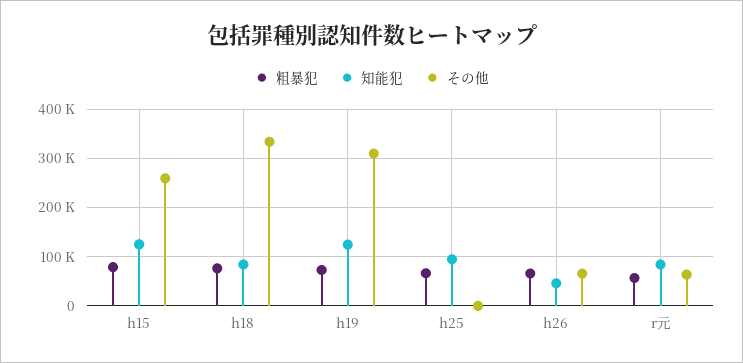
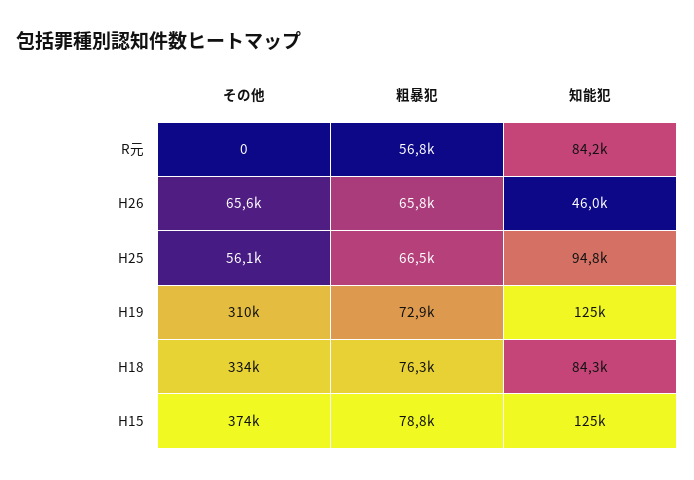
その他, h15: 260000 -> 374000
その他, h25: 0 -> 56100
その他, r元: 60000 -> 0

